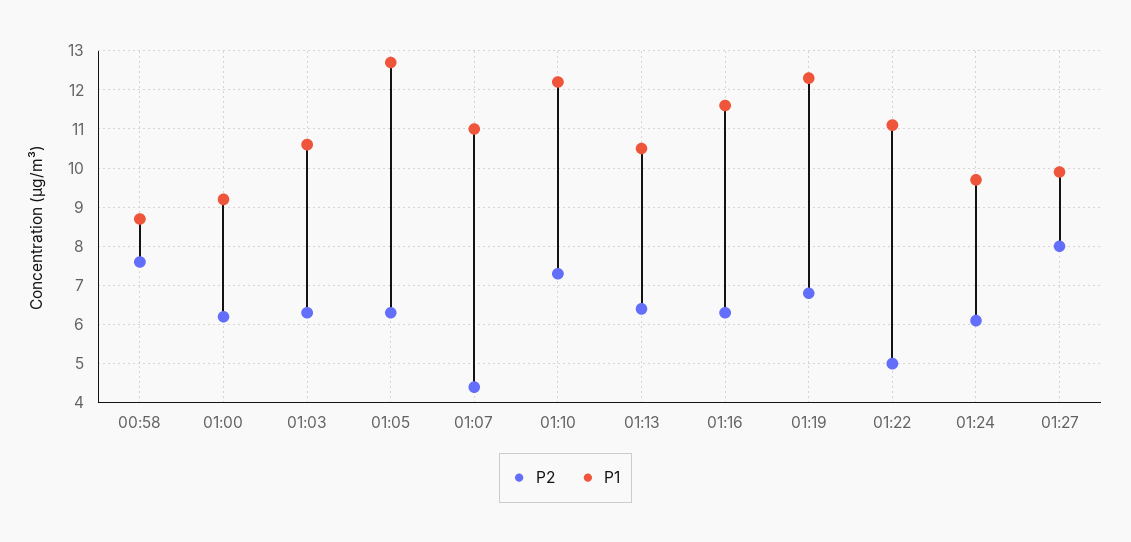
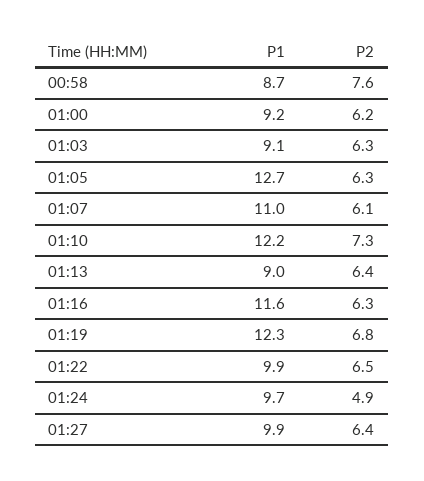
P1, 01:03: 10.5 -> 9.1
P2, 01:07: 4.5 -> 6.1
P1, 01:13: 10.5 -> 9
P2, 01:22: 5 -> 6.5
P1, 01:22: 11 -> 9.9
P2, 01:24: 6 -> 4.9
P2, 01:27: 8 -> 6.4

